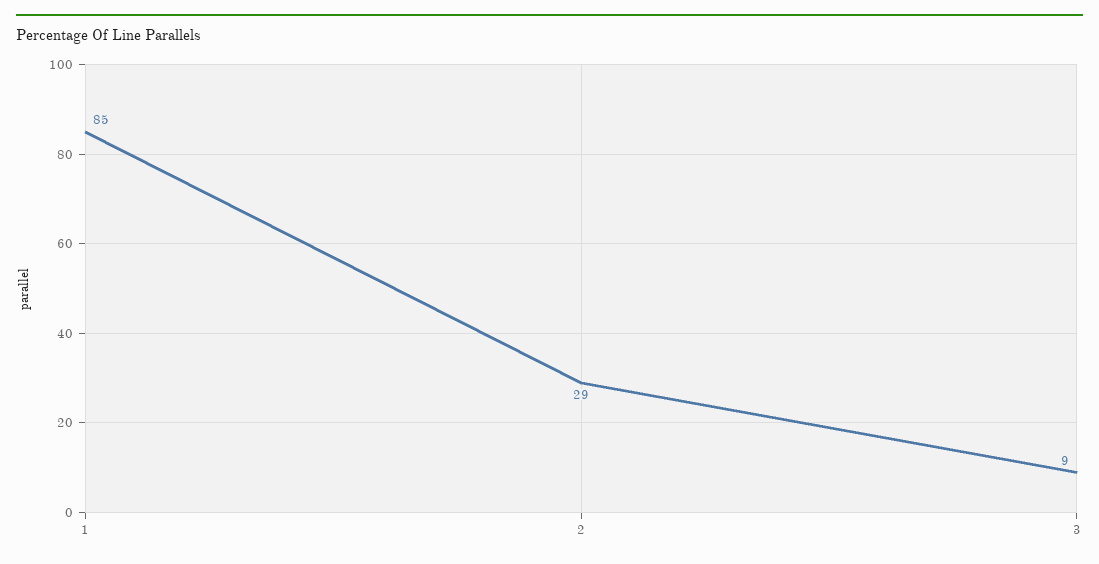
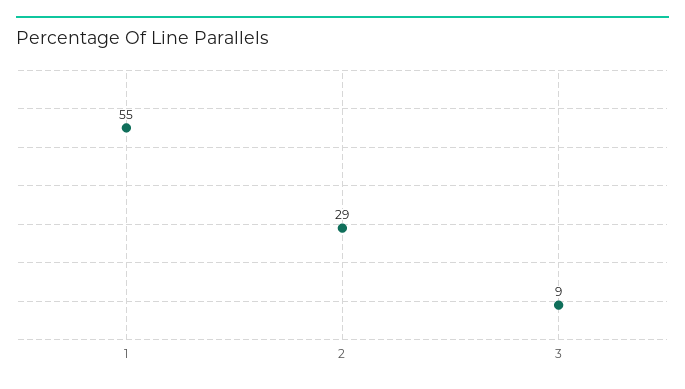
1: 85 -> 55

